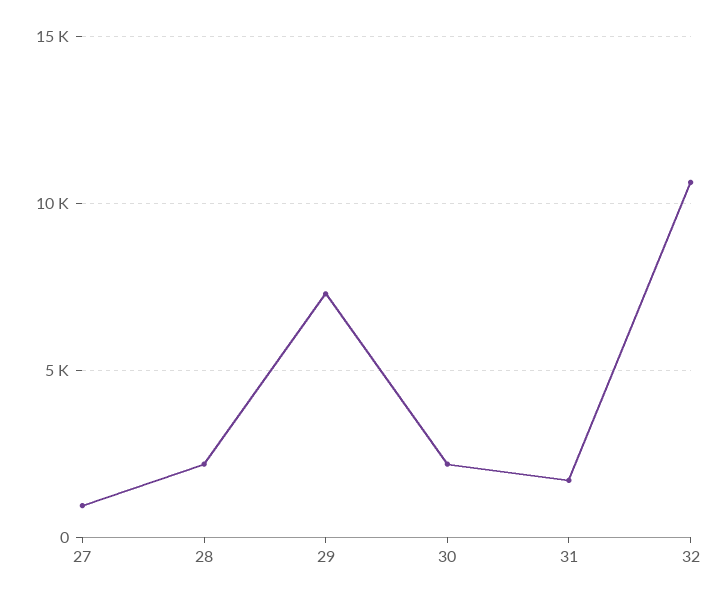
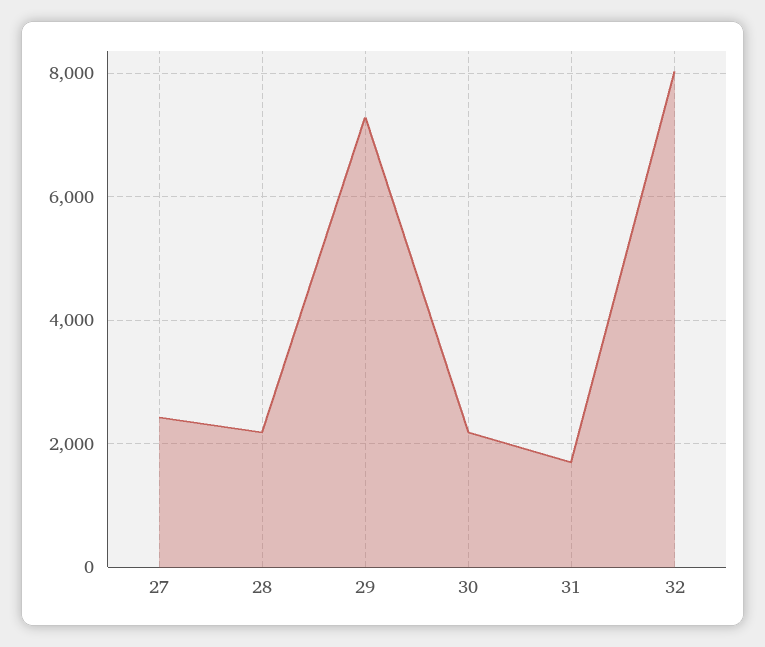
27: 1000 -> 2400
32: 10500 -> 8000

